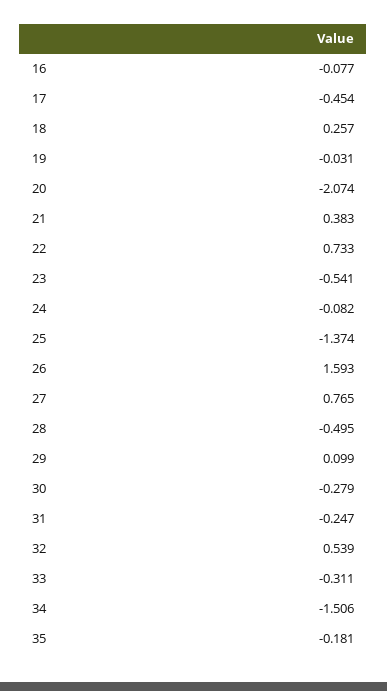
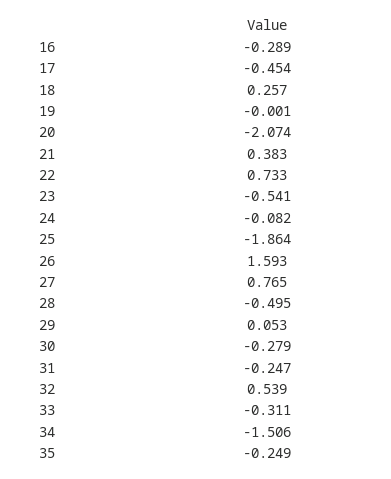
16: -0.077 -> -0.289
19: -0.031 -> -0.001
25: -1.374 -> -1.864
29: 0.099 -> 0.053
35: -0.181 -> -0.249

